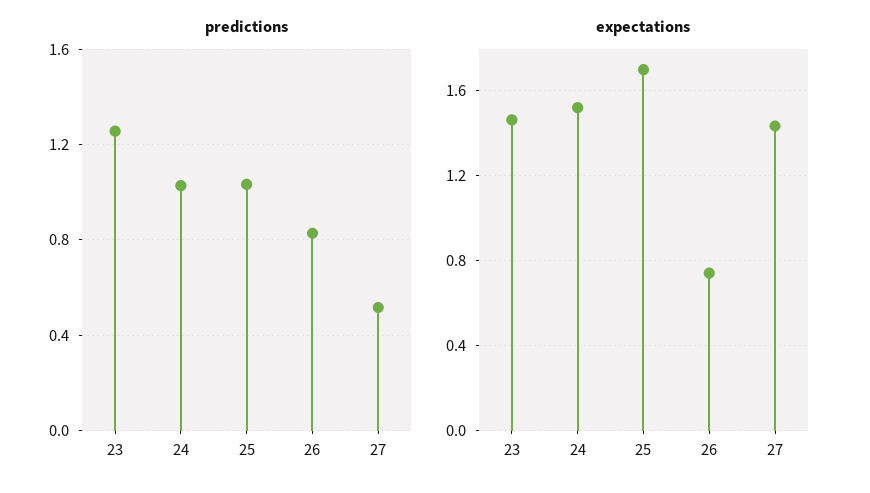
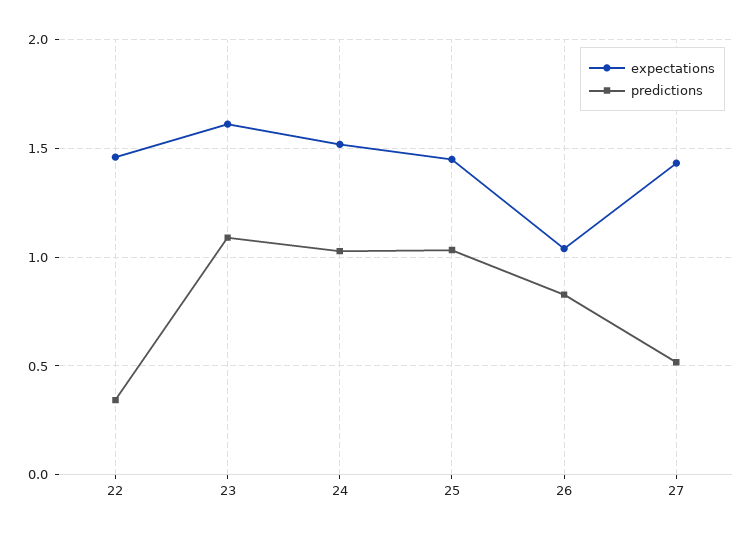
predictions, 23: 1.25 -> 1.1
expectations, 23: 1.45 -> 1.6
expectations, 25: 1.7 -> 1.45
expectations, 26: 0.75 -> 1.05
expectations, 22: none -> 1.45
predictions, 22: none -> 0.35

